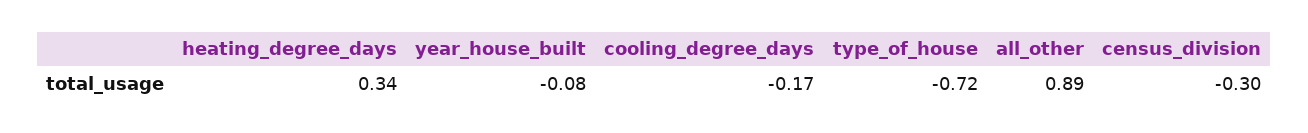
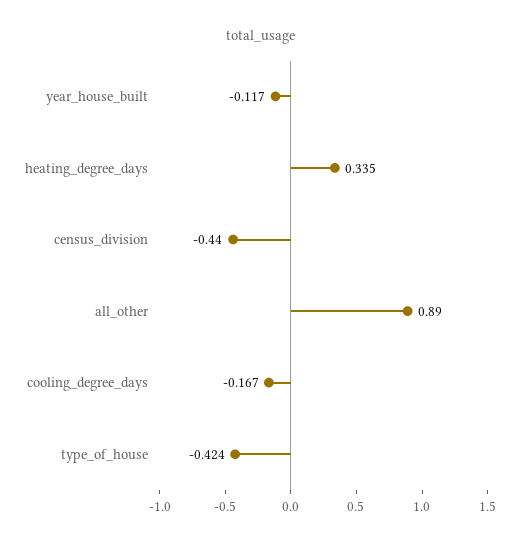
year_house_built: -0.08 -> -0.117
type_of_house: -0.72 -> -0.424
census_division: -0.3 -> -0.44

